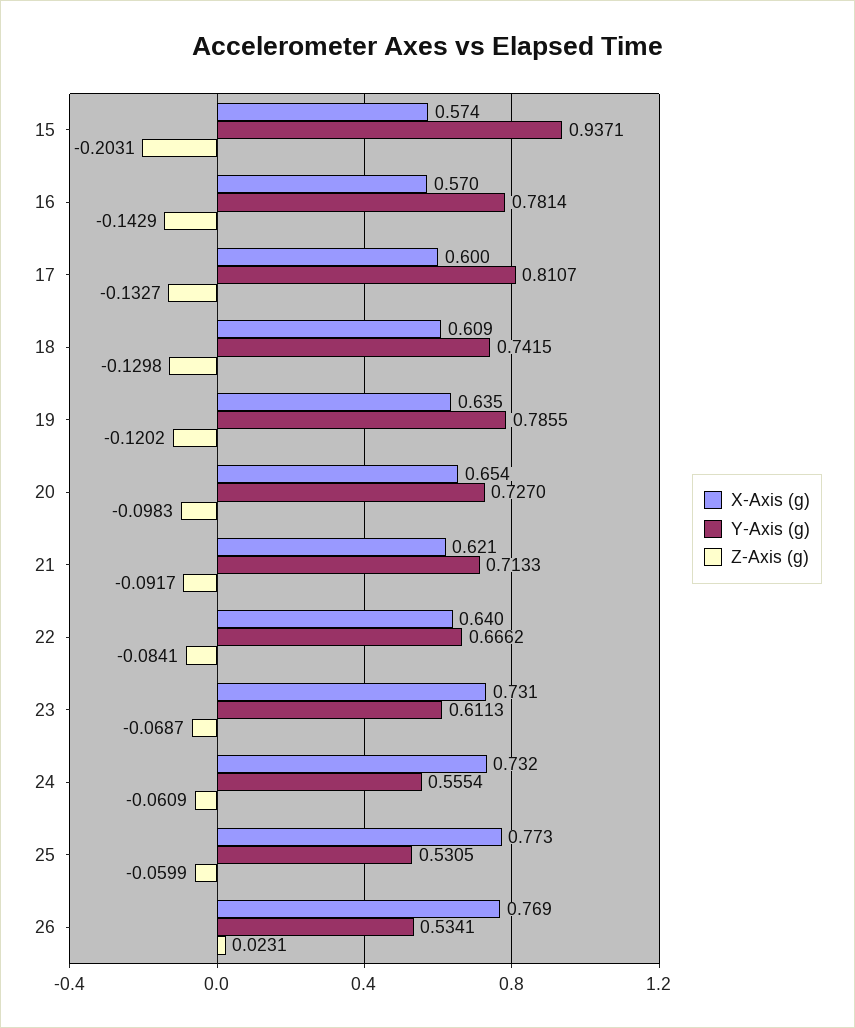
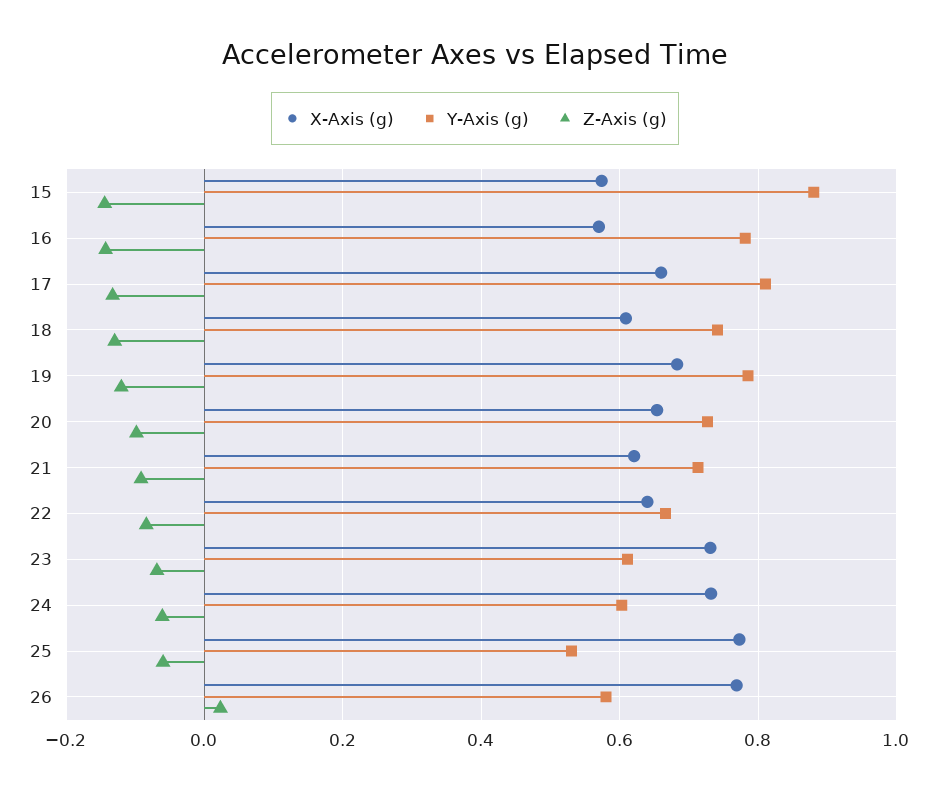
Y-Axis (g), 15: 0.9371 -> 0.88
Z-Axis (g), 15: -0.2031 -> -0.14
X-Axis (g), 17: 0.6 -> 0.66
X-Axis (g), 19: 0.635 -> 0.68
Y-Axis (g), 24: 0.5554 -> 0.6
Y-Axis (g), 26: 0.5341 -> 0.58

